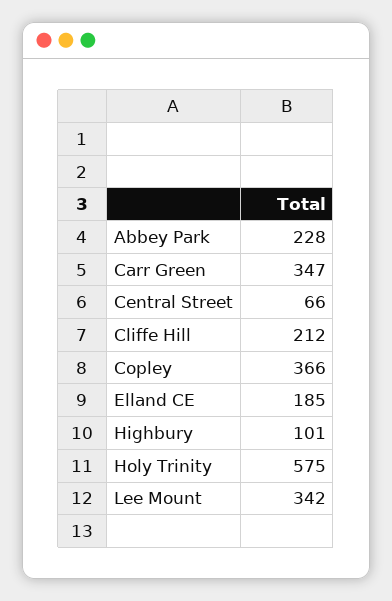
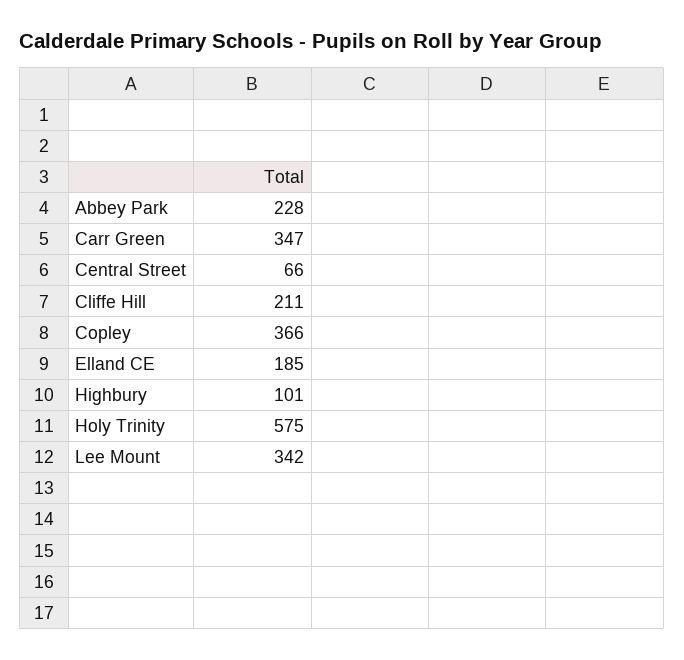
Cliffe Hill: 212 -> 211

